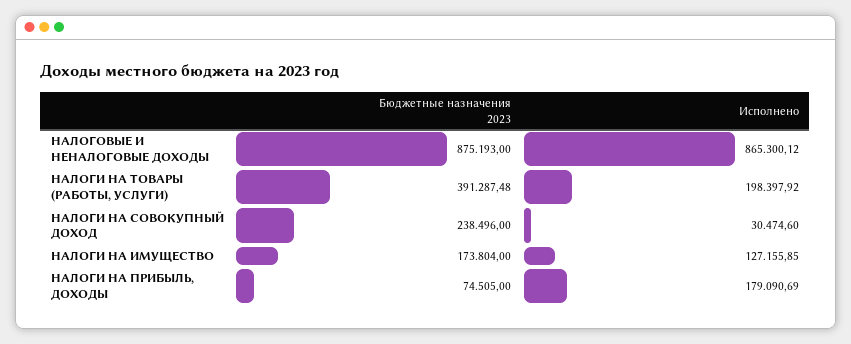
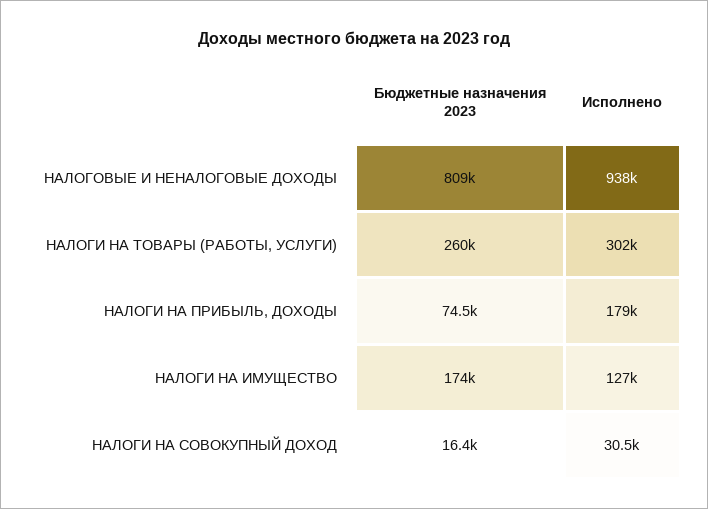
Бюджетные назначения 2023, НАЛОГОВЫЕ И НЕНАЛОГОВЫЕ ДОХОДЫ: 875193 -> 809000
Исполнено, НАЛОГОВЫЕ И НЕНАЛОГОВЫЕ ДОХОДЫ: 865300.12 -> 938000
Бюджетные назначения 2023, НАЛОГИ НА ТОВАРЫ (РАБОТЫ, УСЛУГИ): 391287.48 -> 260000
Исполнено, НАЛОГИ НА ТОВАРЫ (РАБОТЫ, УСЛУГИ): 198397.92 -> 302000
Бюджетные назначения 2023, НАЛОГИ НА СОВОКУПНЫЙ ДОХОД: 238496 -> 16400

